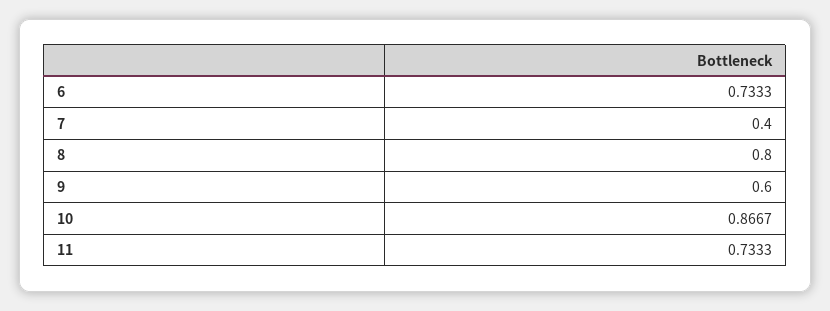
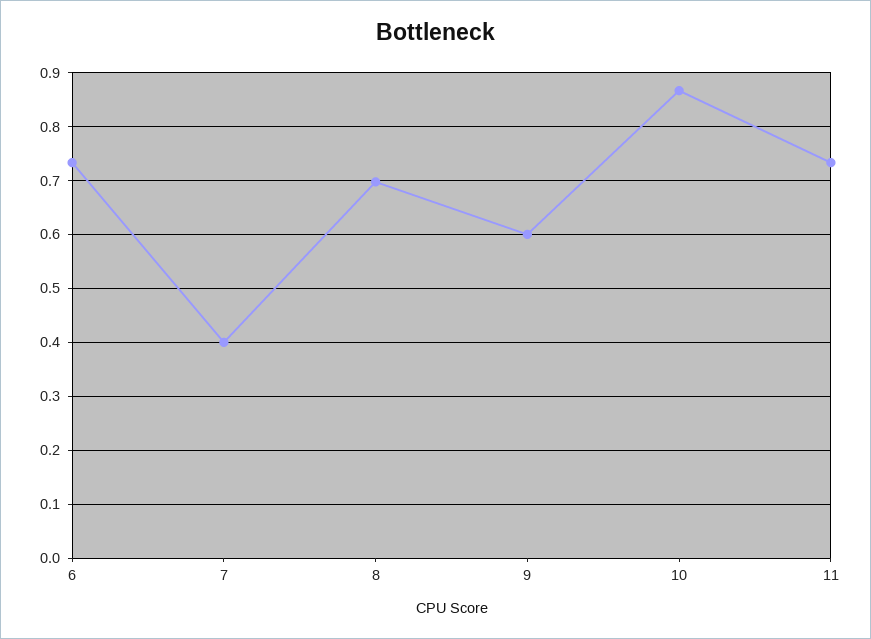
8: 0.8 -> 0.7

